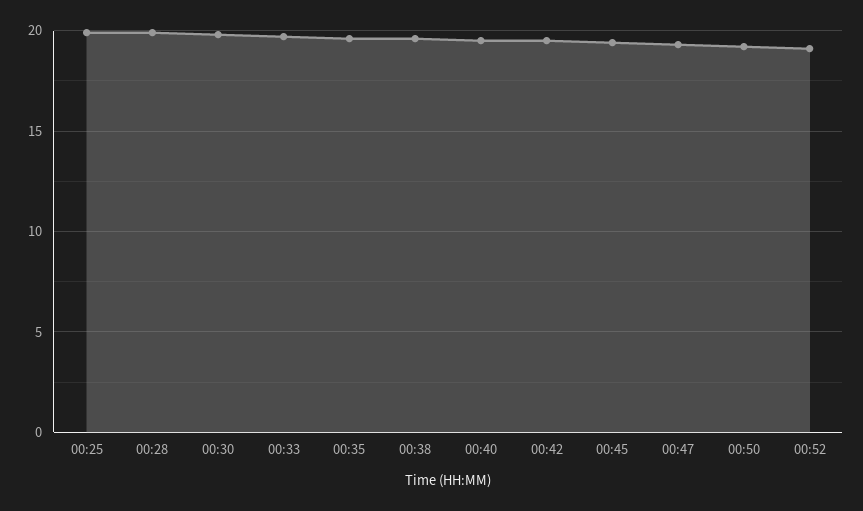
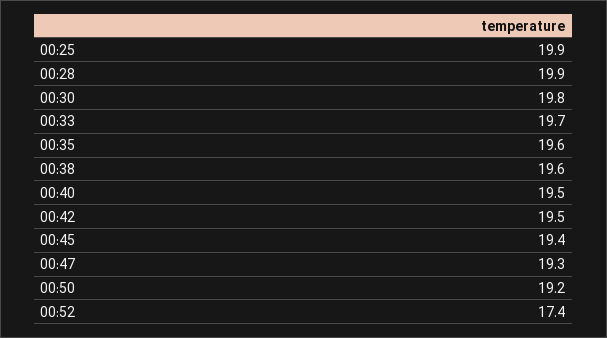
00:52: 19 -> 17.4

